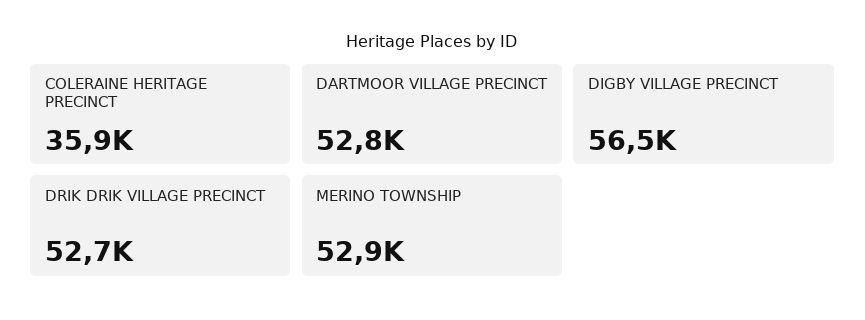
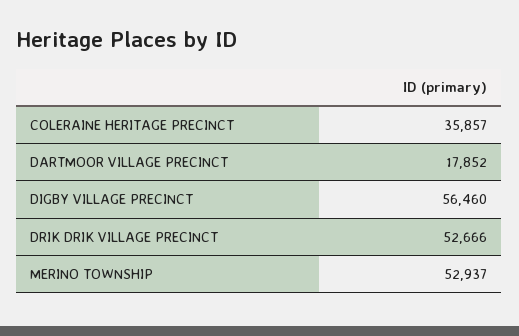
DARTMOOR VILLAGE PRECINCT: 52800 -> 17852

